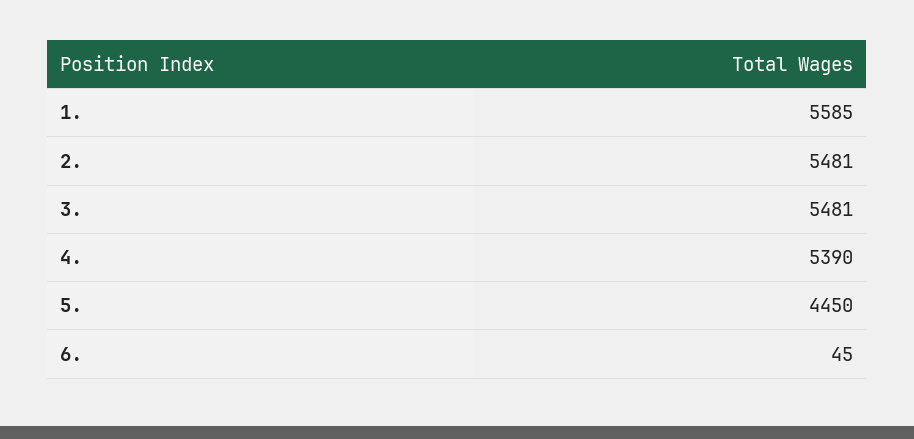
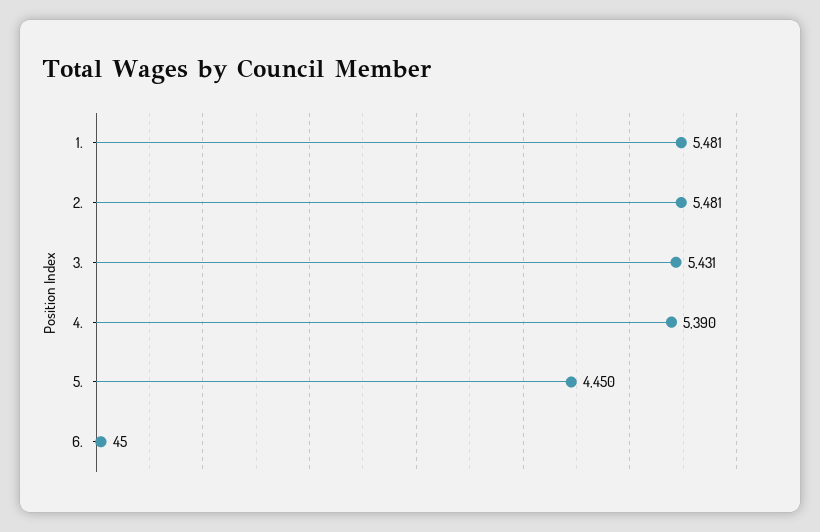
1.: 5585 -> 5481
3.: 5481 -> 5431

